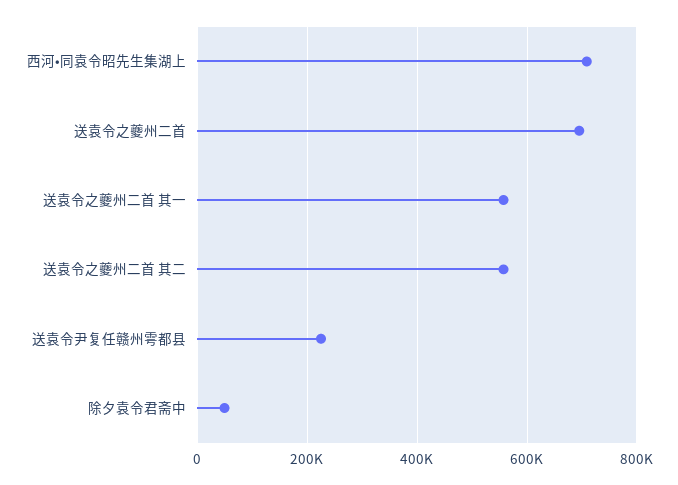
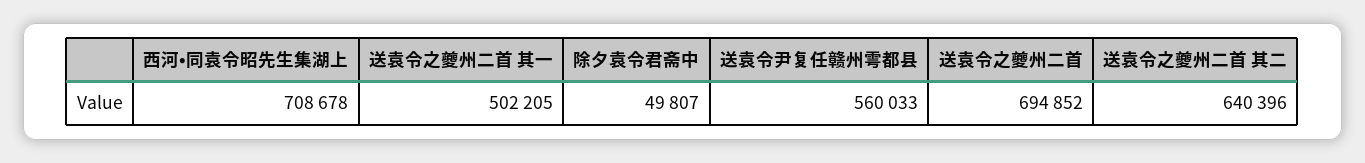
送袁令之夔州二首 其一: 560000 -> 502205
送袁令之夔州二首 其二: 560000 -> 640396
送袁令尹复任赣州雩都县: 220000 -> 560033

